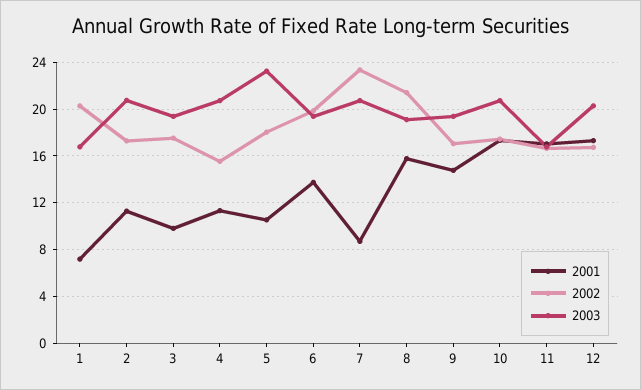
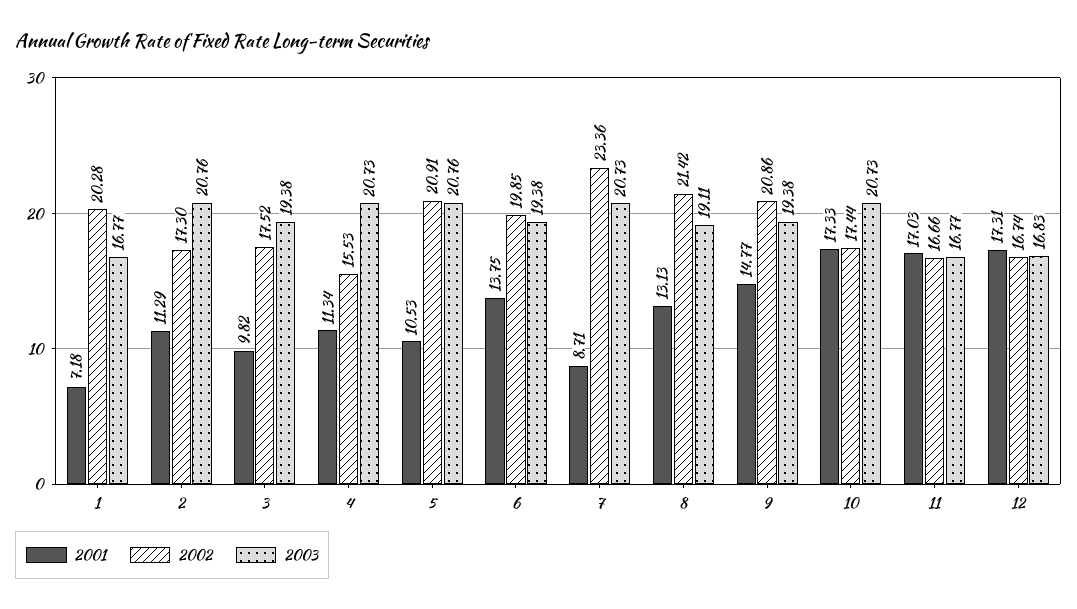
2002, 5: 18 -> 20.91
2003, 5: 23 -> 20.76
2001, 8: 16 -> 13.13
2002, 9: 17 -> 20.86
2003, 12: 20 -> 16.83

